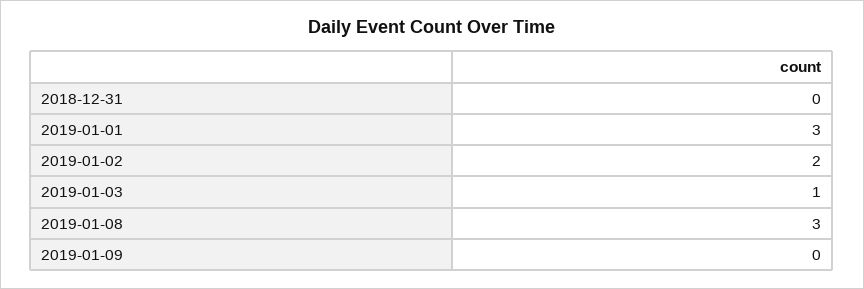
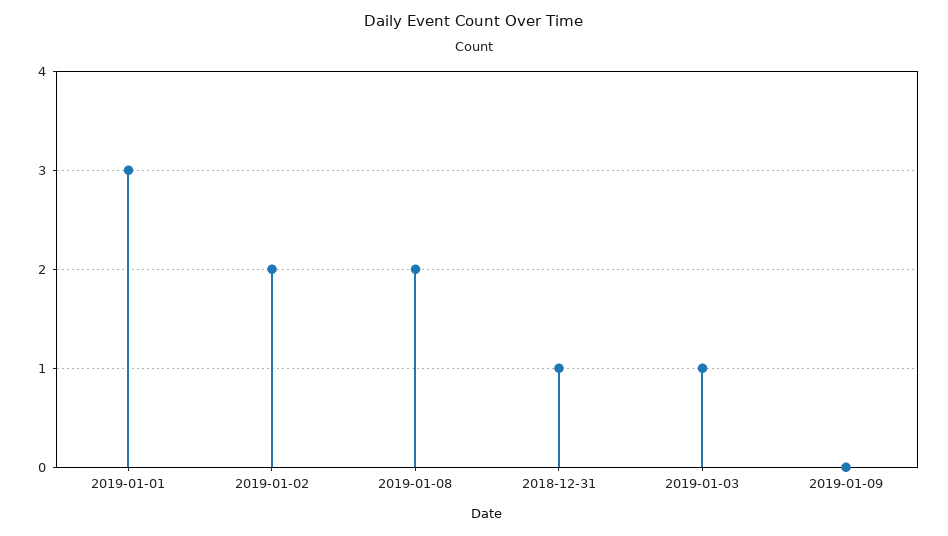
2018-12-31: 0 -> 1
2019-01-08: 3 -> 2

